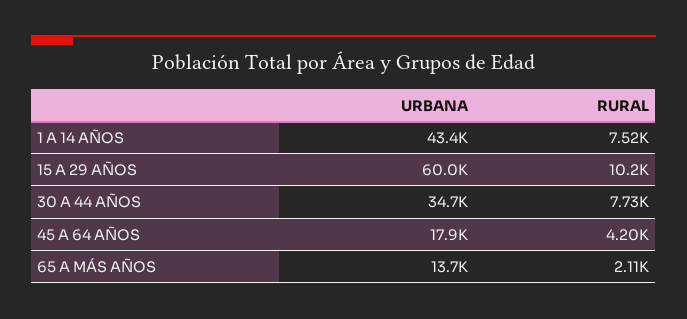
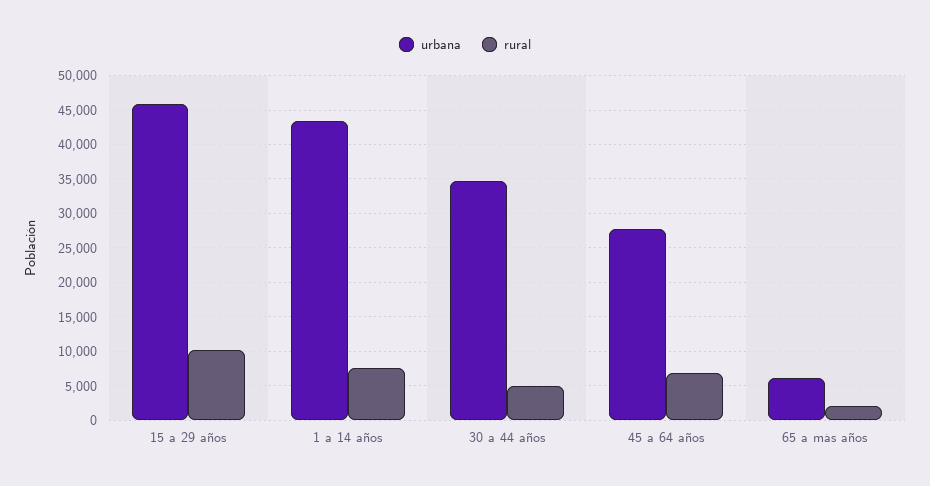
URBANA, 15 A 29 AÑOS: 60000 -> 46000
RURAL, 30 A 44 AÑOS: 7730 -> 5000
URBANA, 45 A 64 AÑOS: 17900 -> 28000
RURAL, 45 A 64 AÑOS: 4200 -> 7000
URBANA, 65 A MÁS AÑOS: 13700 -> 6000

